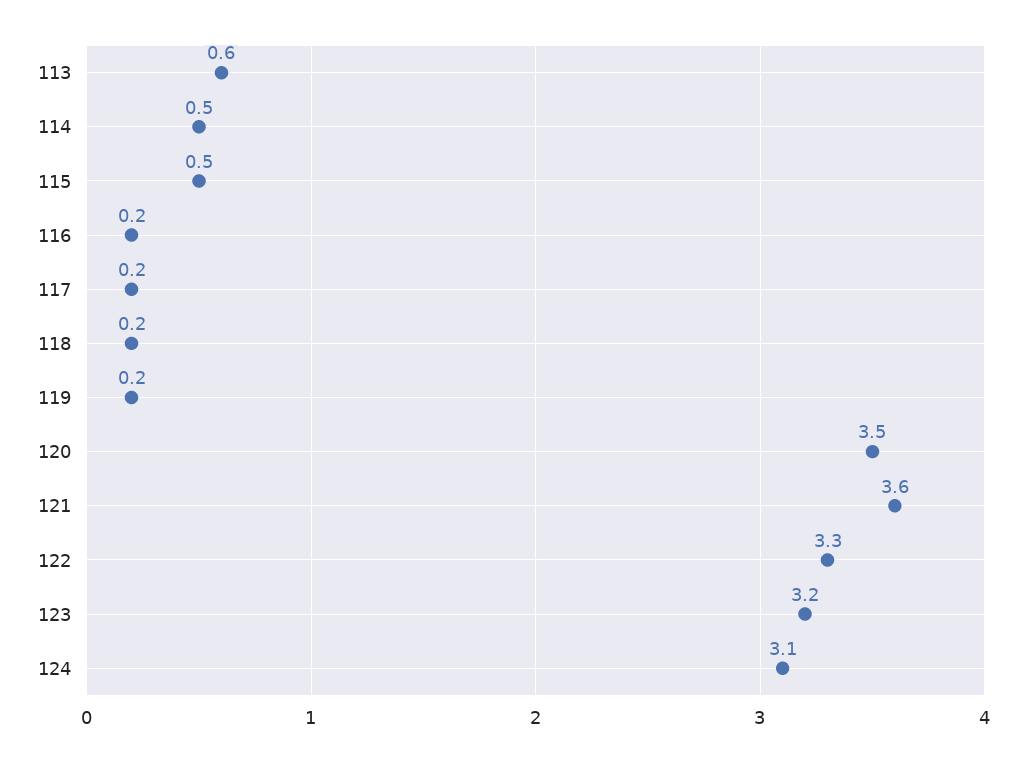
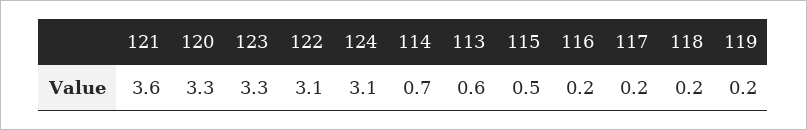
114: 0.5 -> 0.7
120: 3.5 -> 3.3
122: 3.3 -> 3.1
123: 3.2 -> 3.3

